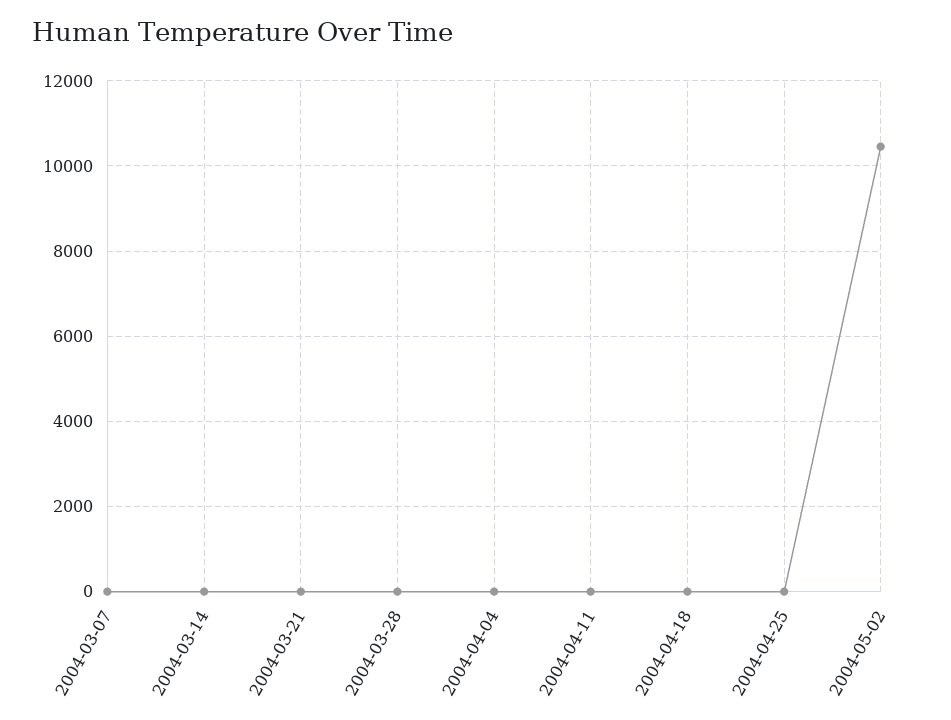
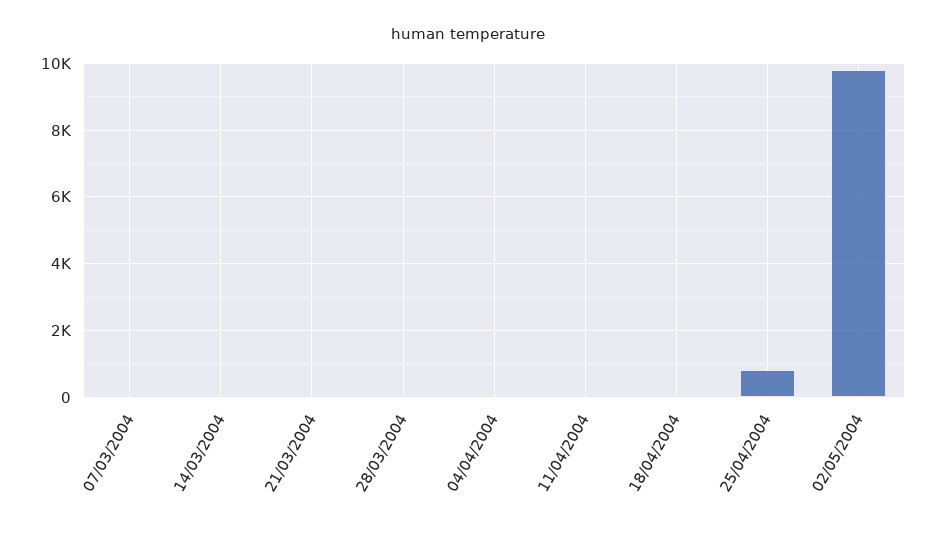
2004-04-25: 0 -> 800
2004-05-02: 10400 -> 9800

